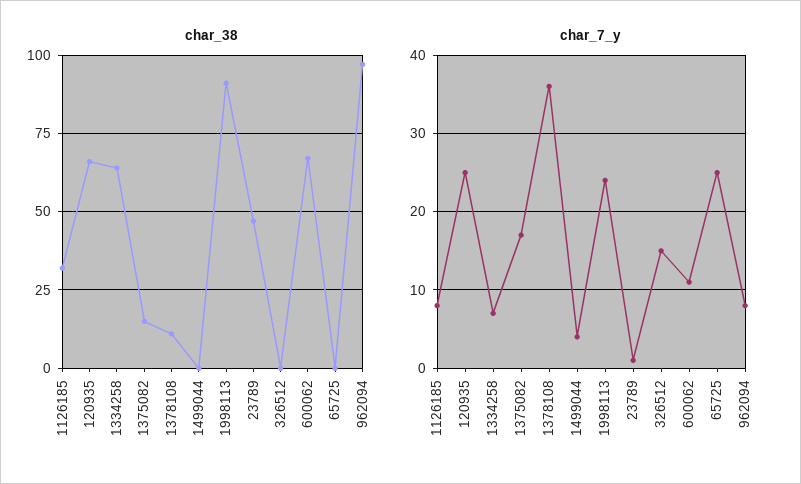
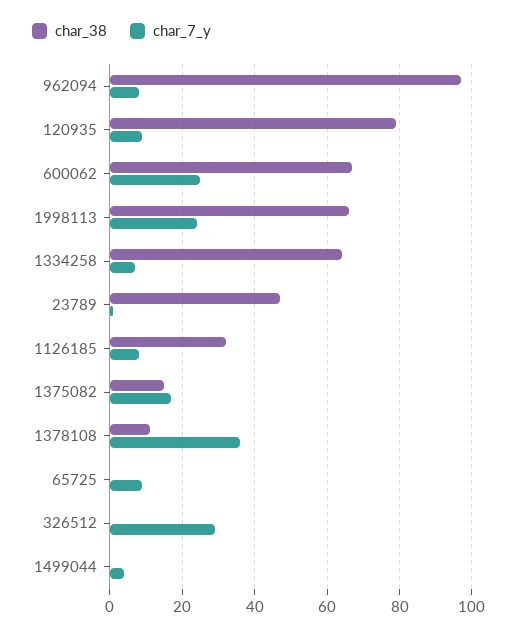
char_38, 120935: 65 -> 80
char_38, 1998113: 90 -> 65
char_7_y, 120935: 25 -> 10
char_7_y, 326512: 15 -> 30
char_7_y, 600062: 11 -> 25
char_7_y, 65725: 25 -> 10

